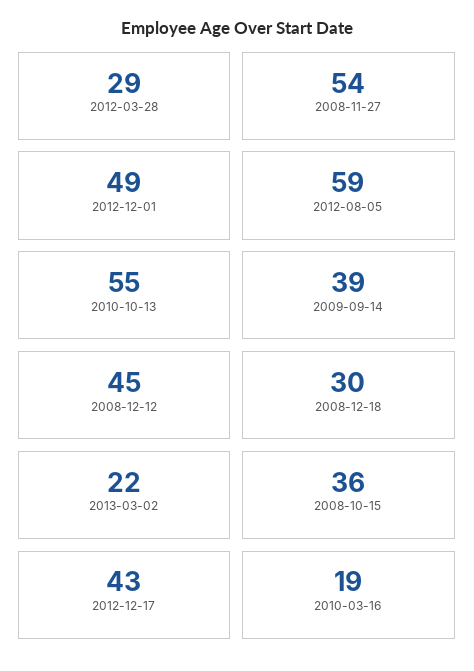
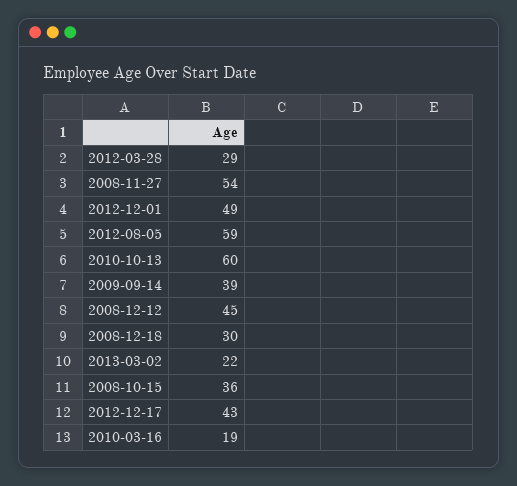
2010-10-13: 55 -> 60

